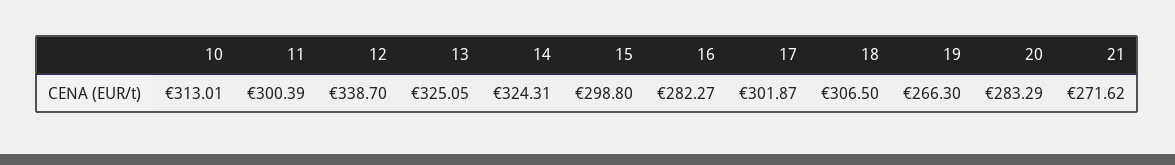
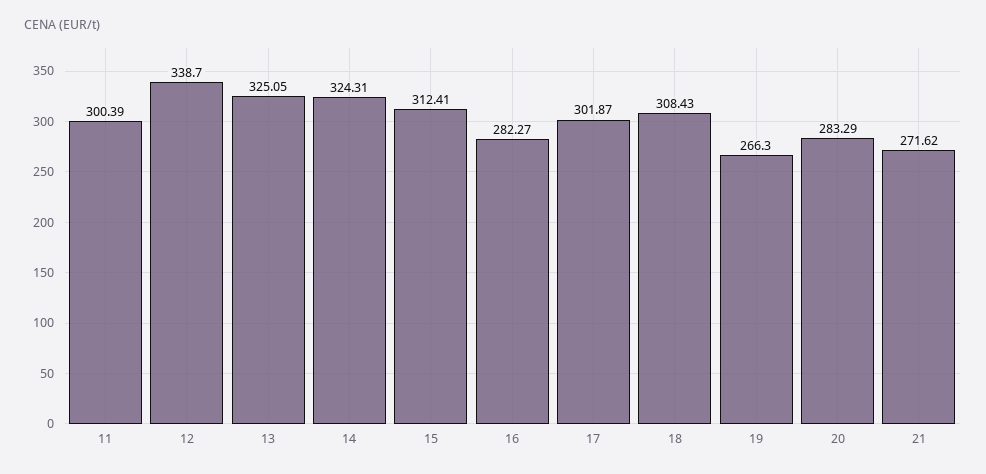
10: 313.01 -> none
15: 298.8 -> 312.41
18: 306.5 -> 308.43

